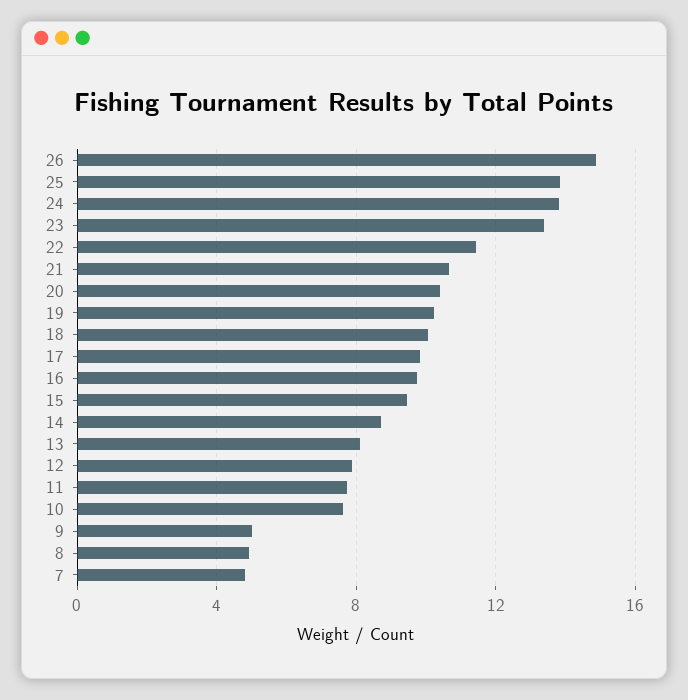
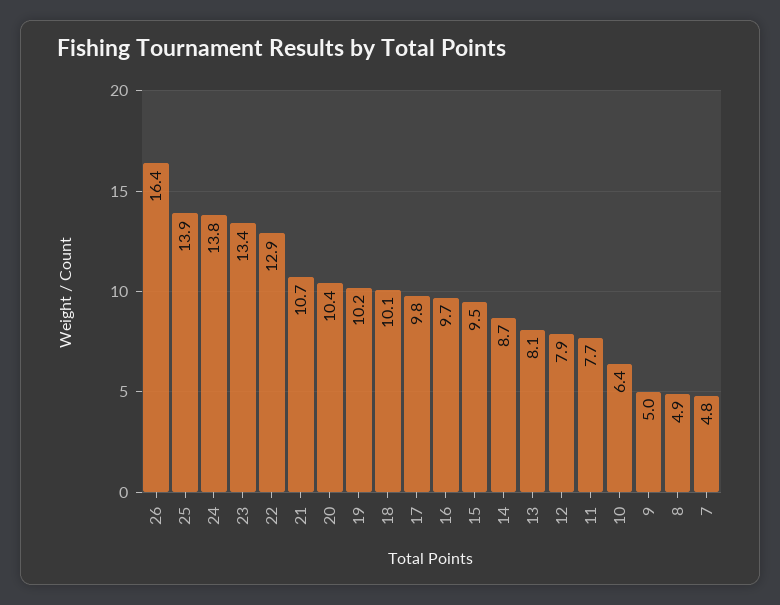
26: 15 -> 16.4
22: 11.5 -> 12.9
10: 7.5 -> 6.4

